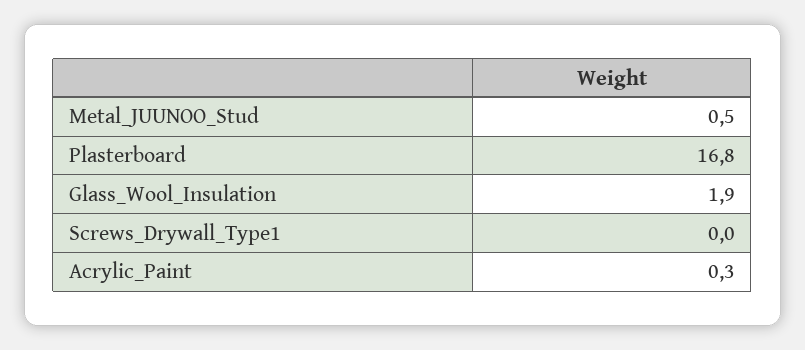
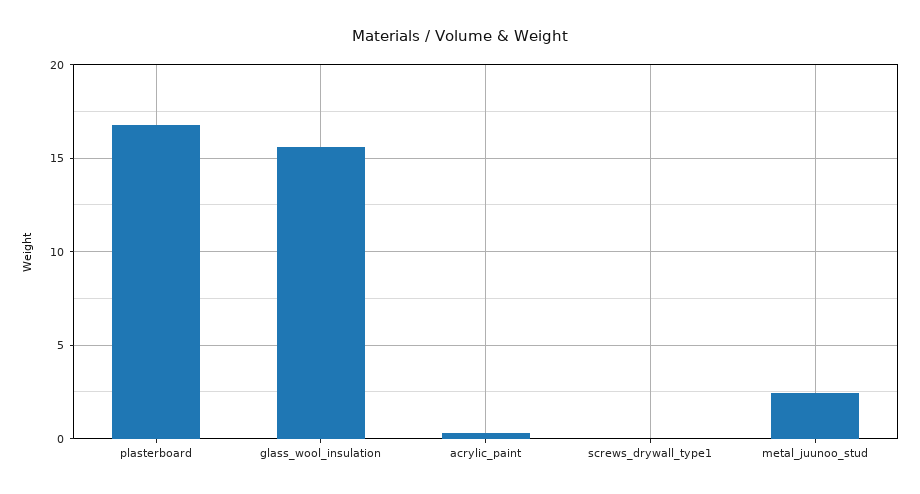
Metal_JUUNOO_Stud: 0.5 -> 2.5
Glass_Wool_Insulation: 1.9 -> 15.5

